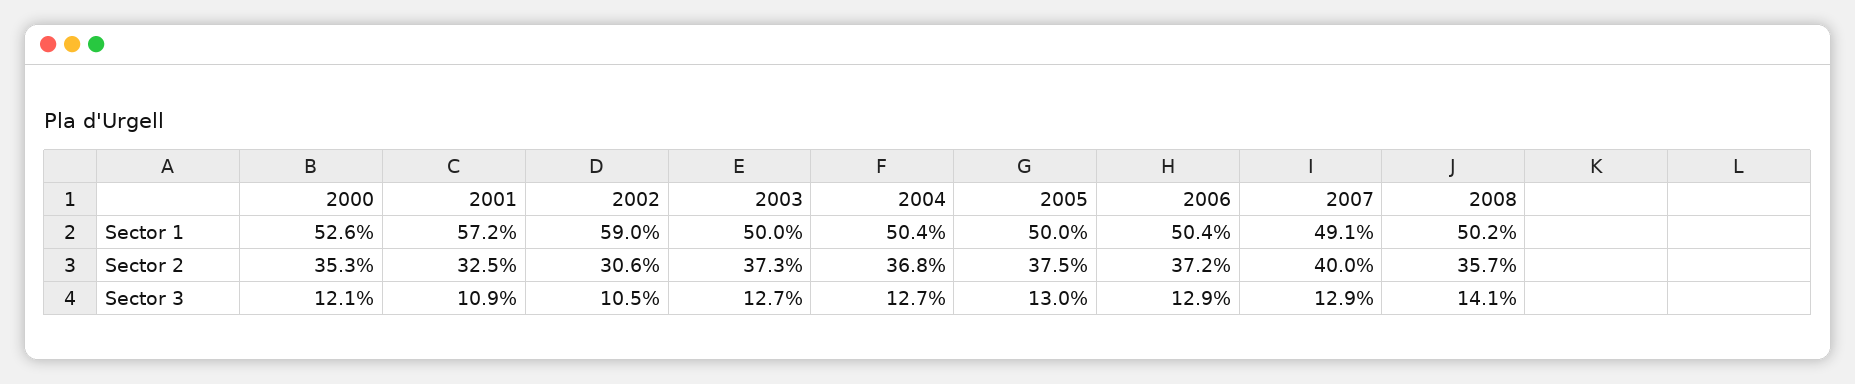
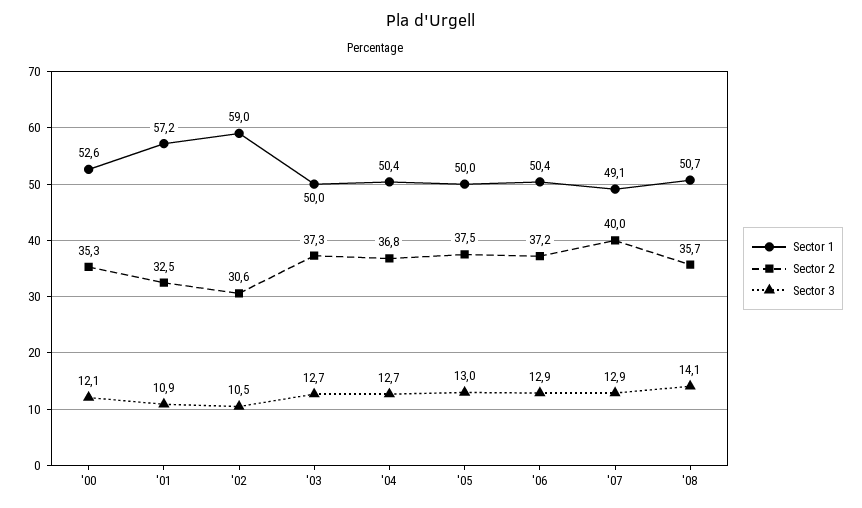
Sector 1, 2008: 50.2 -> 50.7

